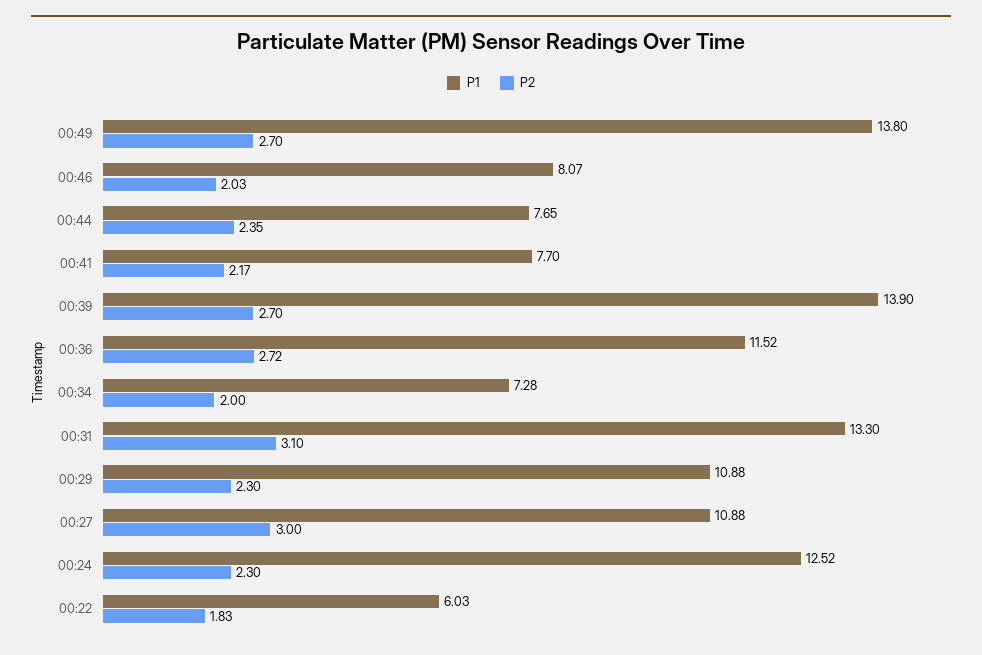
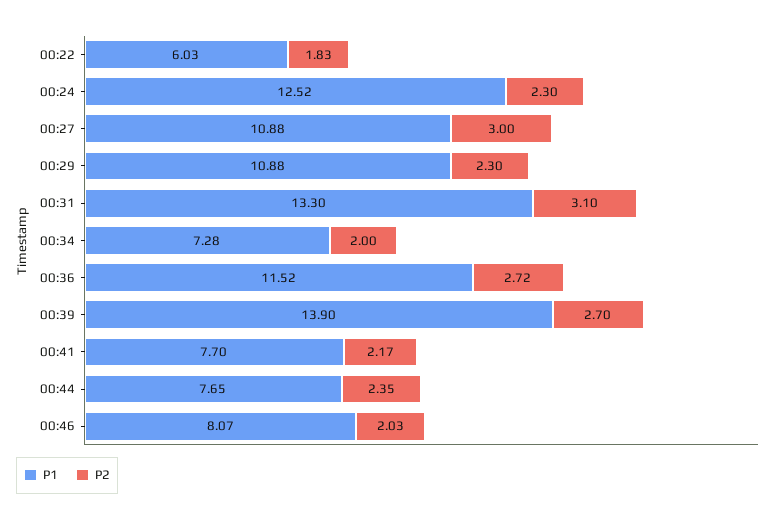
P1, 00:49: 13.8 -> none
P2, 00:49: 2.7 -> none

